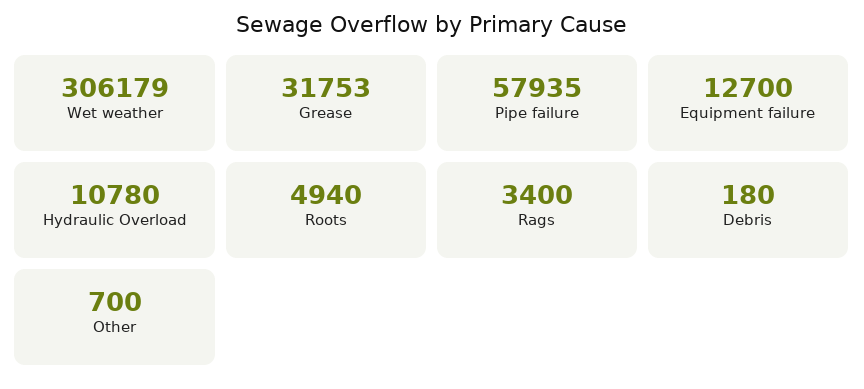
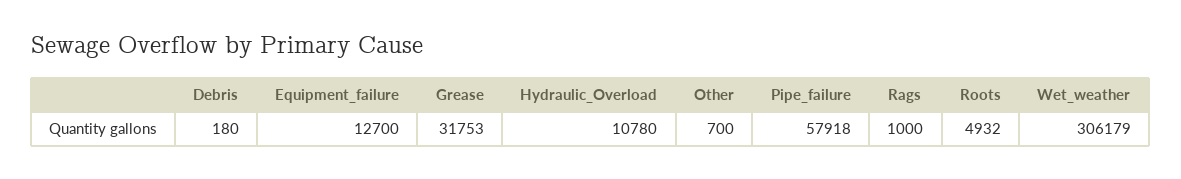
Pipe failure: 57935 -> 57918
Roots: 4940 -> 4932
Rags: 3400 -> 1000

